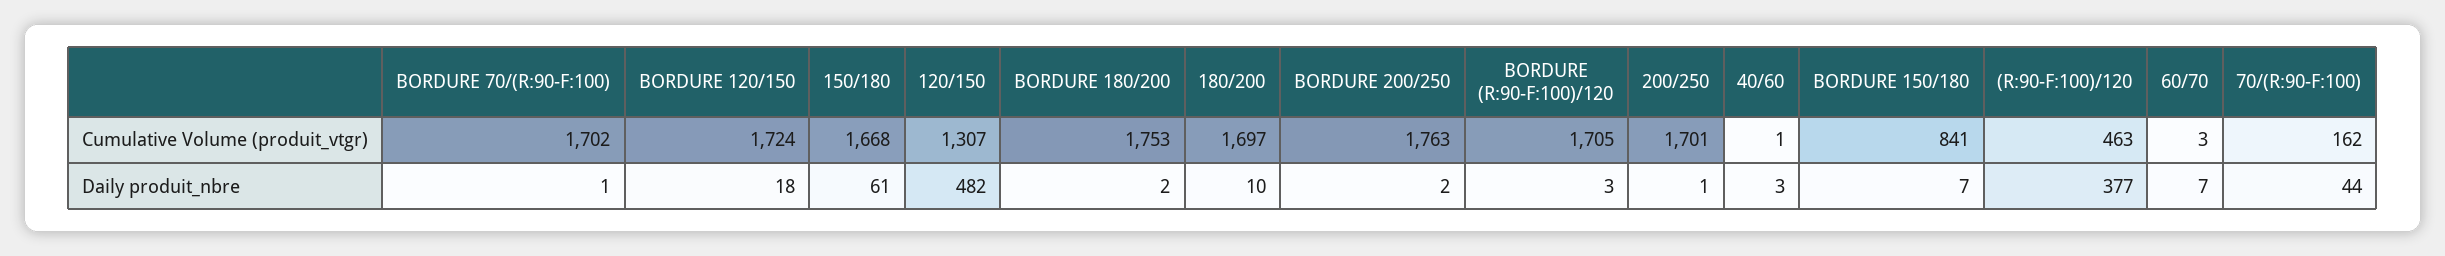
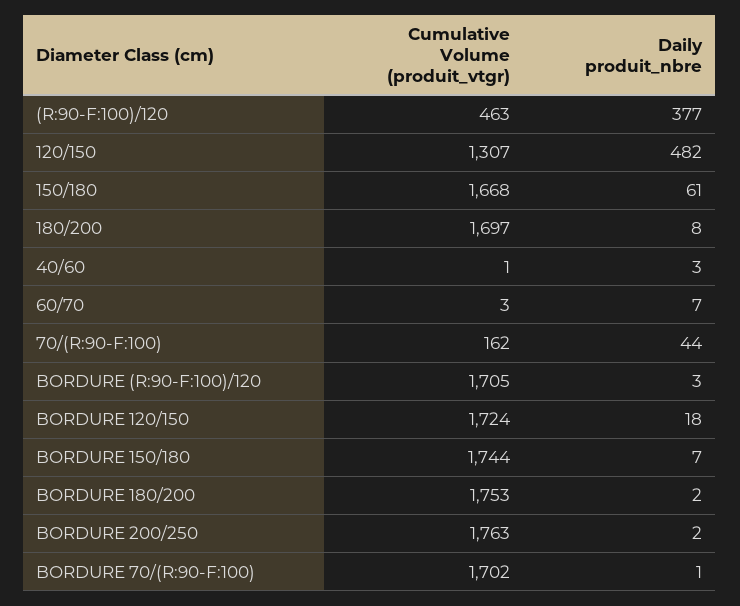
200/250, Cumulative Volume (produit_vtgr): 1701 -> none
BORDURE 150/180, Cumulative Volume (produit_vtgr): 841 -> 1744
180/200, Daily produit_nbre: 10 -> 8
200/250, Daily produit_nbre: 1 -> none

